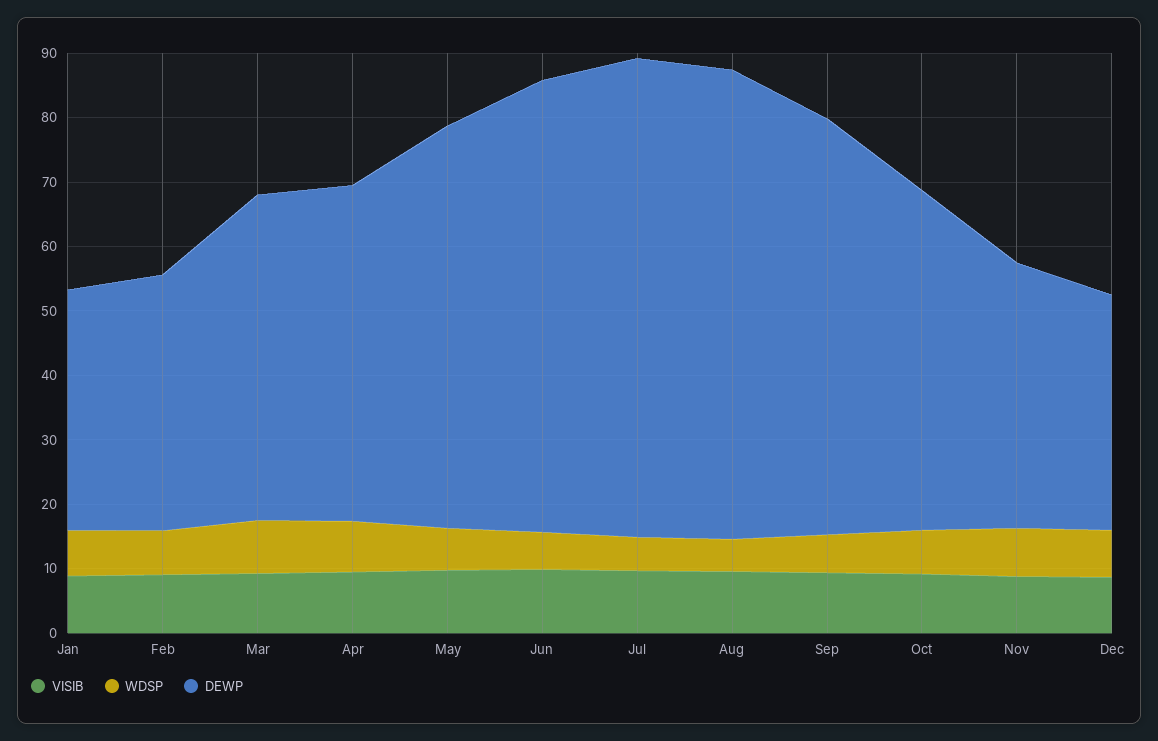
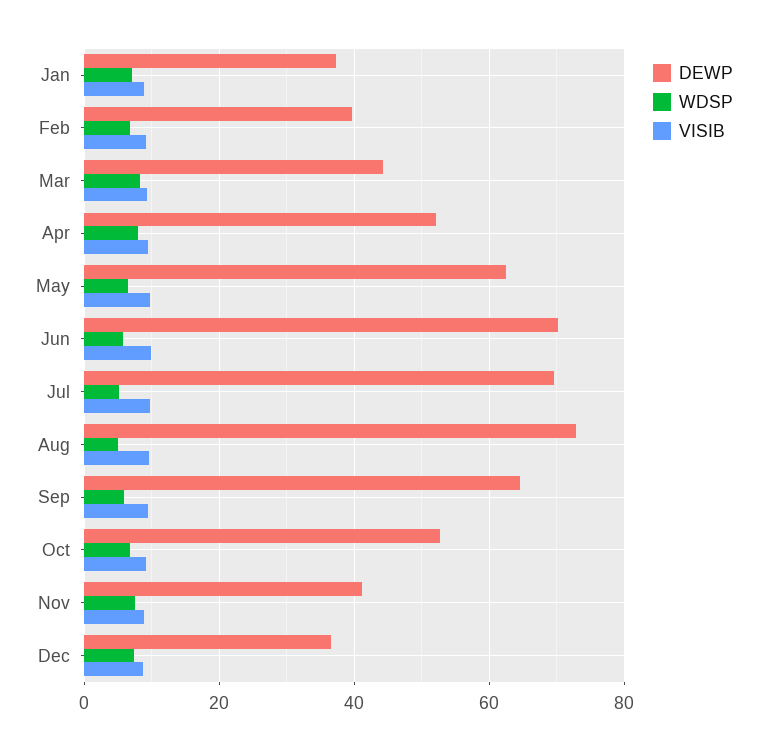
DEWP, Mar: 50 -> 44
DEWP, Jul: 74 -> 70

